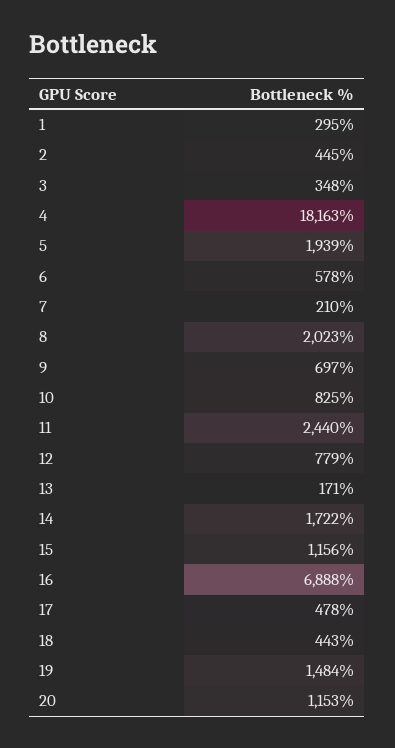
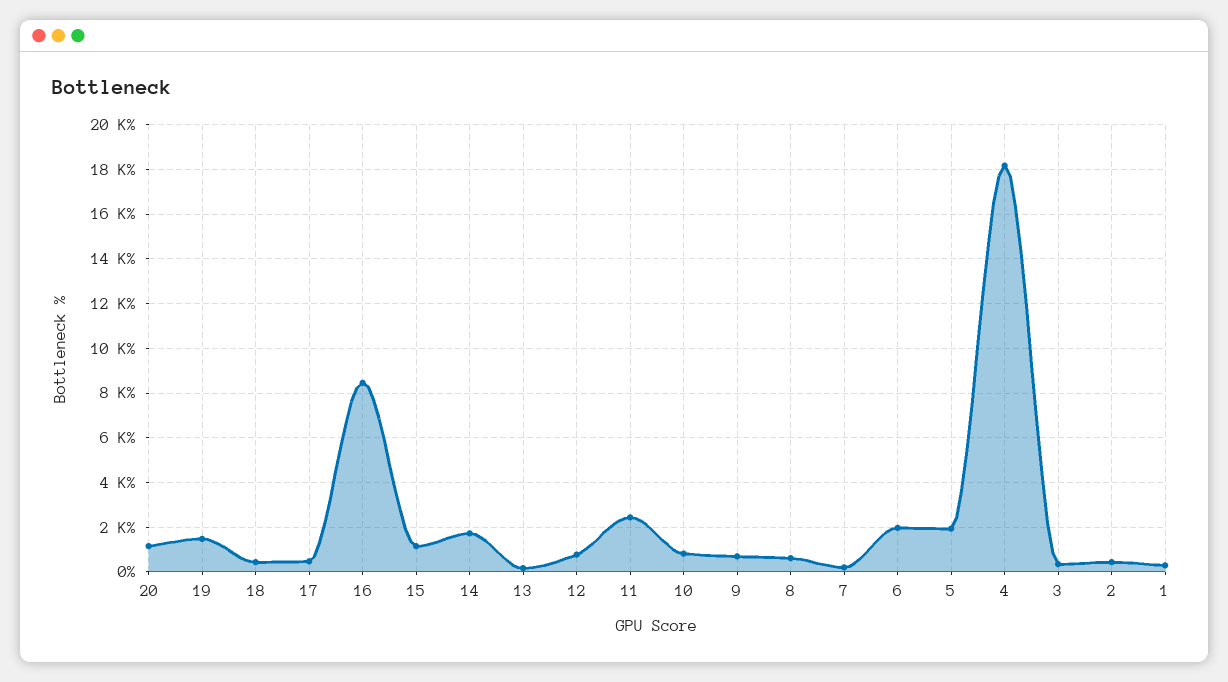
6: 578 -> 2000
8: 2023 -> 500
16: 6888 -> 8500

